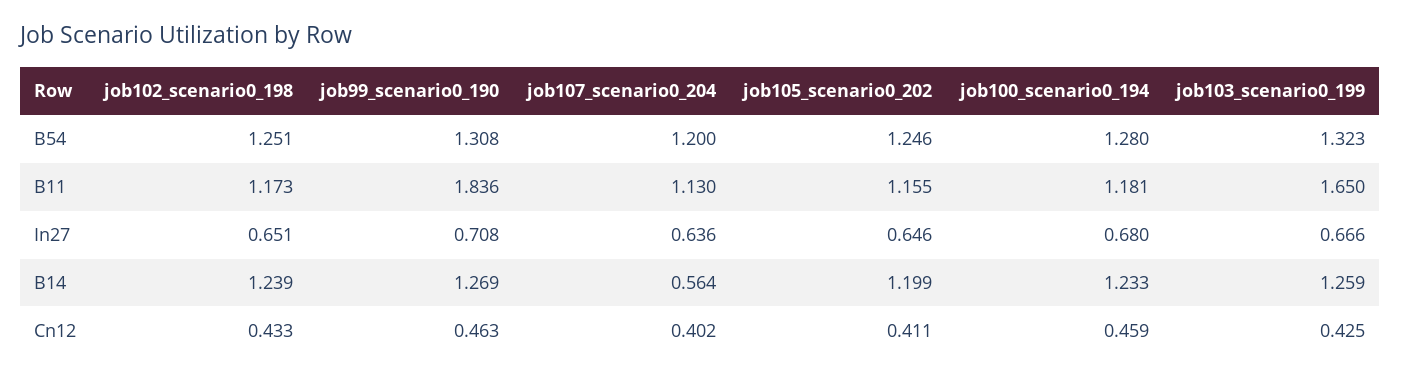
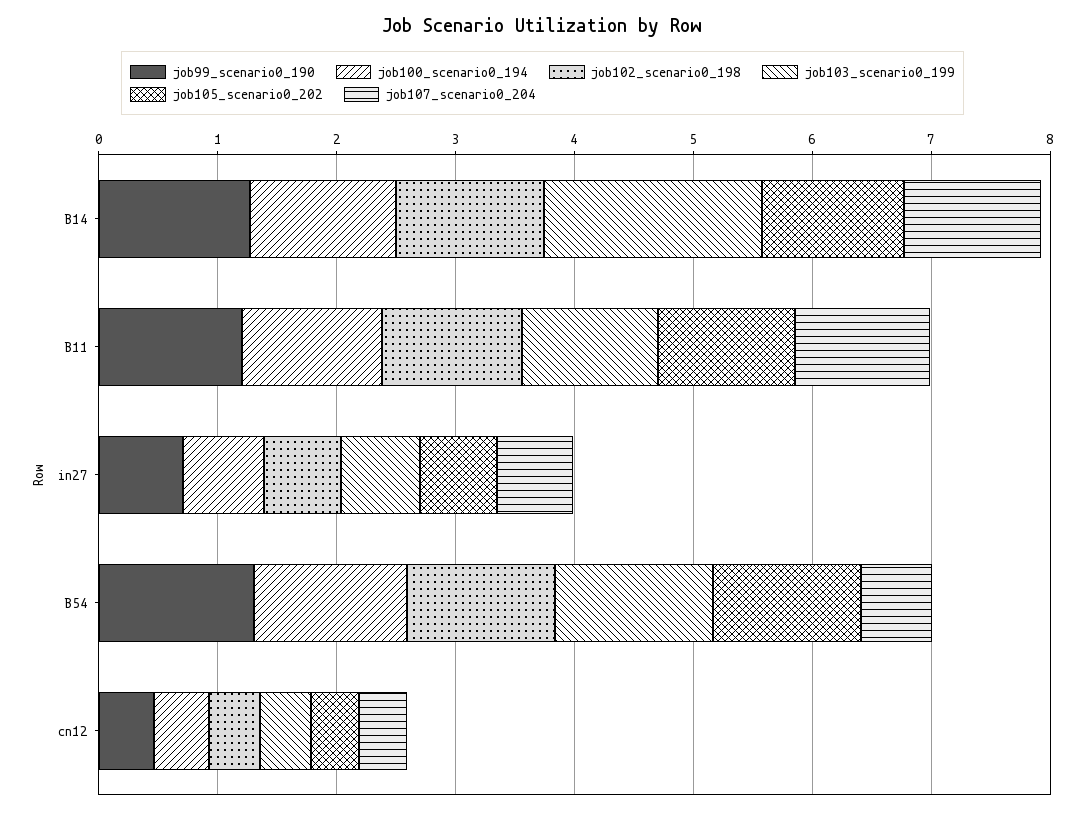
job107_scenario0_204, B54: 1.2 -> 0.6
job99_scenario0_190, B11: 1.836 -> 1.2
job103_scenario0_199, B11: 1.65 -> 1.2
job107_scenario0_204, B14: 0.564 -> 1.2
job103_scenario0_199, B14: 1.259 -> 1.8

